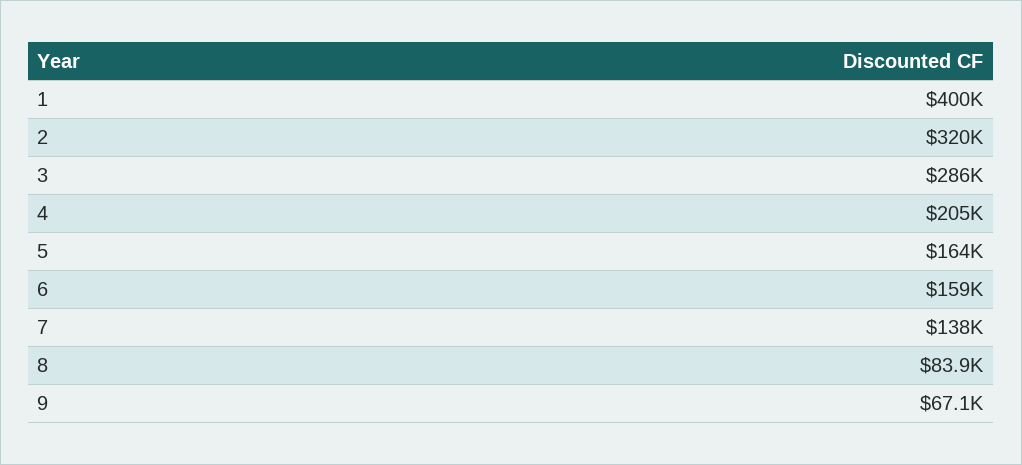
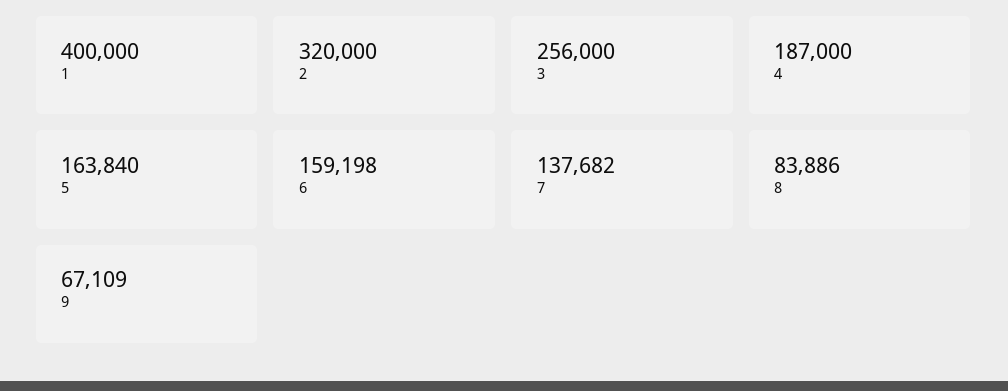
3: 286000 -> 256000
4: 205000 -> 187000

